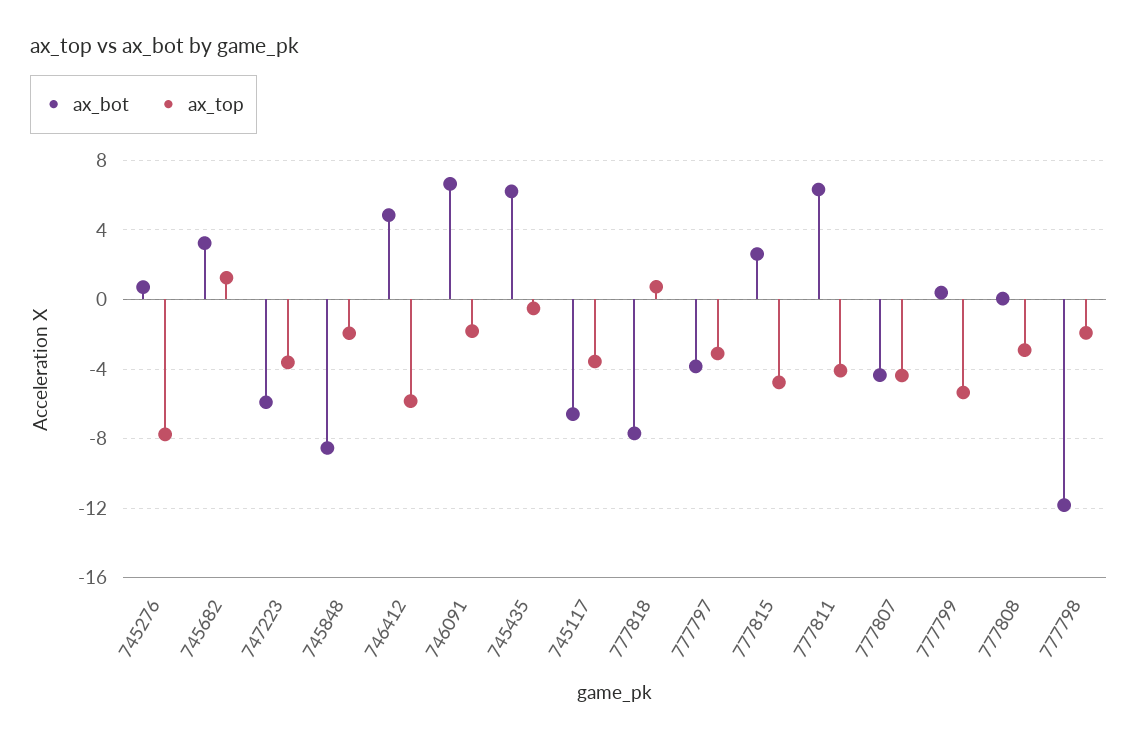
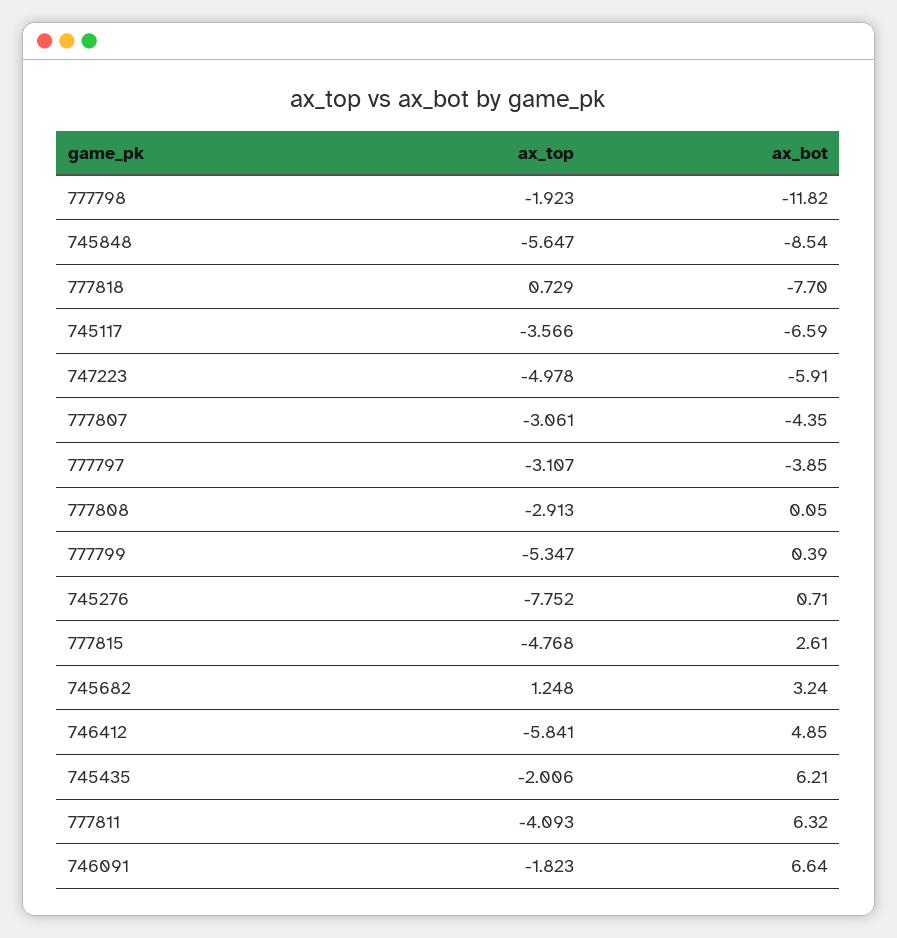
ax_top, 747223: -3.5 -> -4.978
ax_top, 745848: -2 -> -5.647
ax_top, 745435: -0.5 -> -2.006
ax_top, 777807: -4.5 -> -3.061

